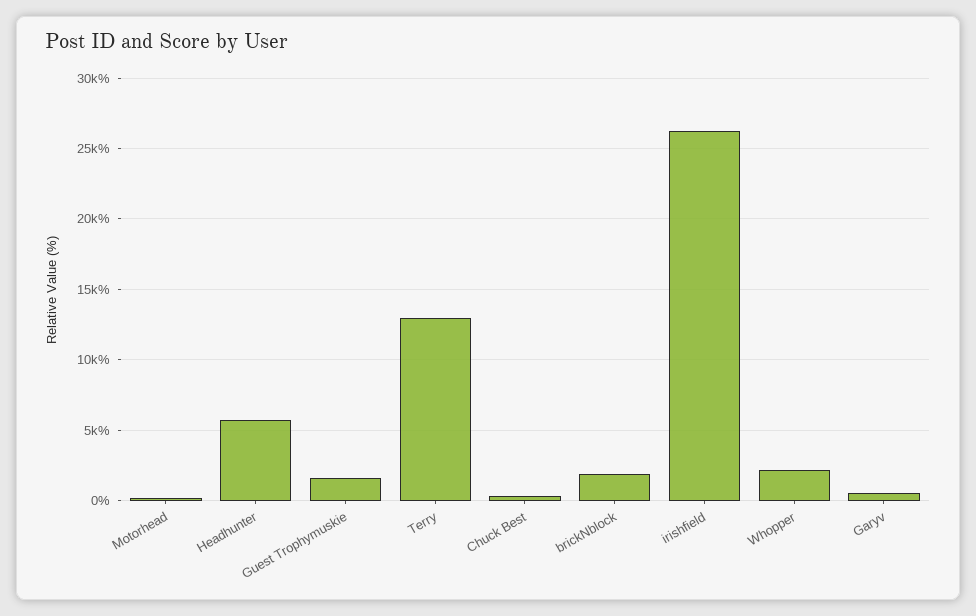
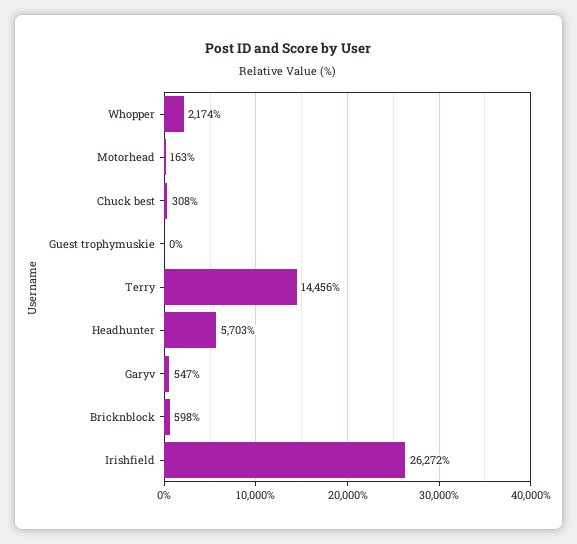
Guest Trophymuskie: 1500 -> 0
Terry: 13000 -> 14456
brickNblock: 2000 -> 598

